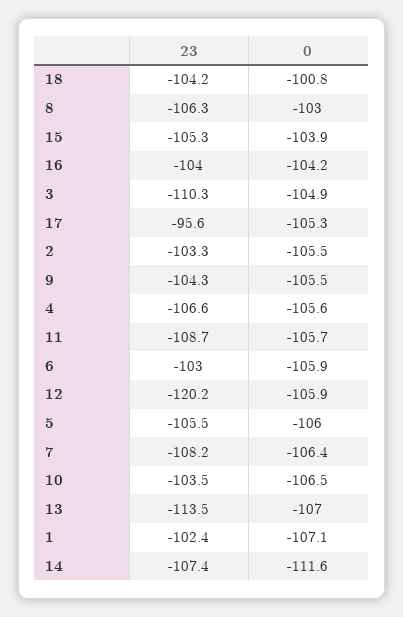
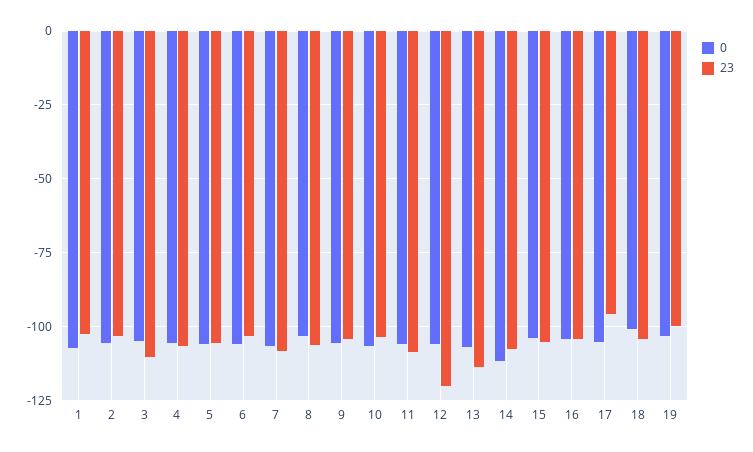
0, 19: none -> -102.5
23, 19: none -> -100

